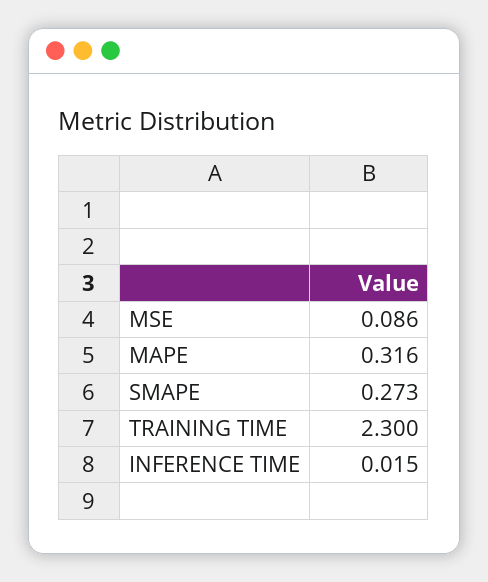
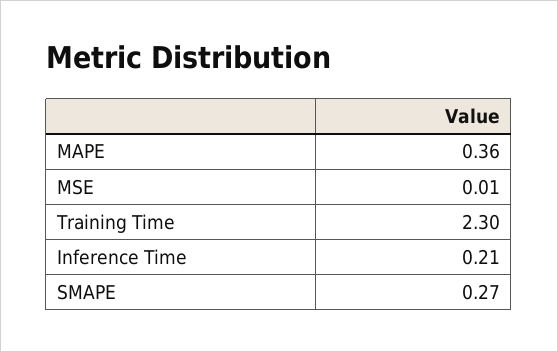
MSE: 0.086 -> 0.01
MAPE: 0.316 -> 0.36
INFERENCE TIME: 0.015 -> 0.21

